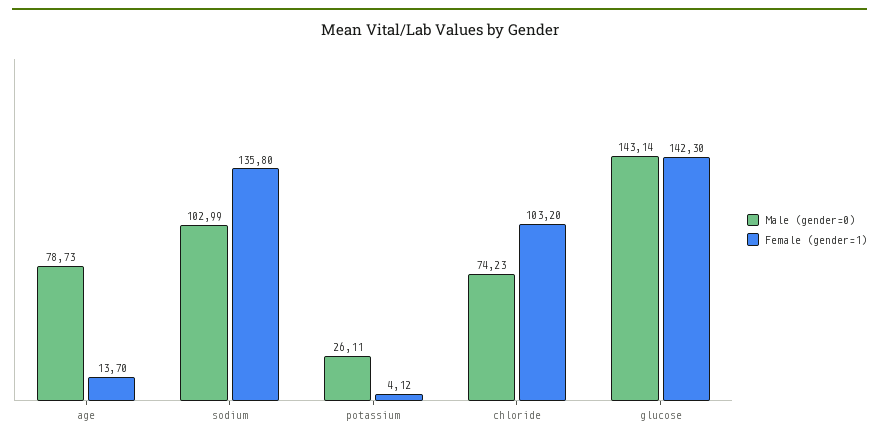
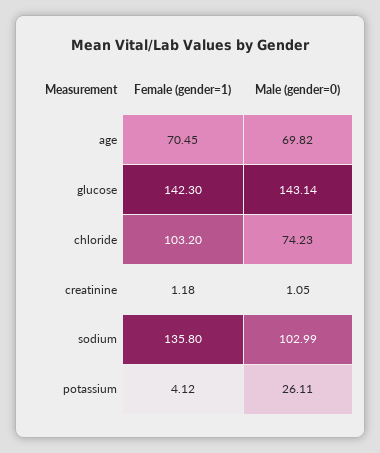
Male (gender=0), age: 78.73 -> 69.82
Female (gender=1), age: 13.7 -> 70.45
Female (gender=1), creatinine: none -> 1.18
Male (gender=0), creatinine: none -> 1.05

